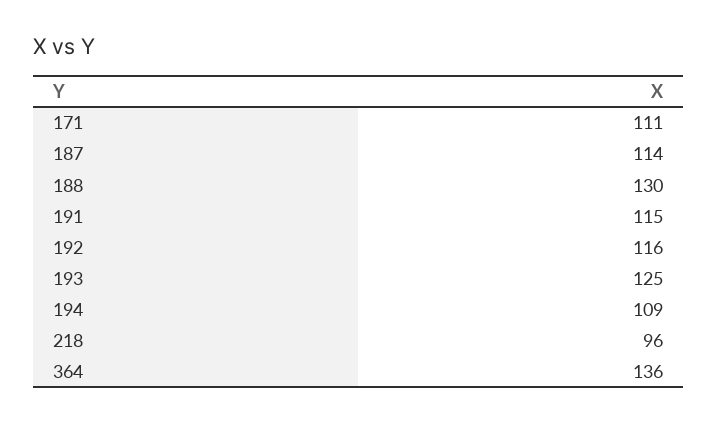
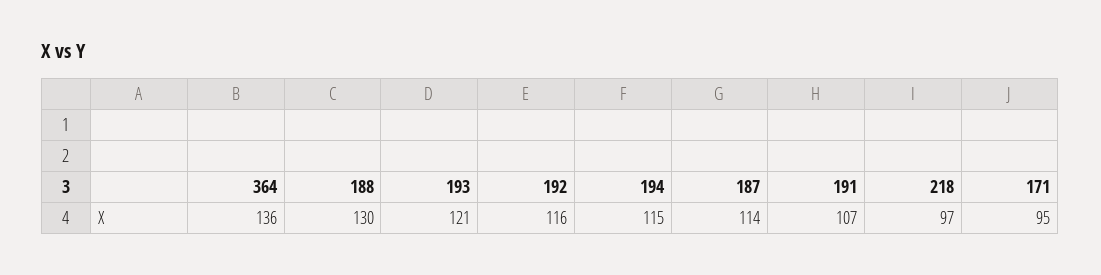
171: 111 -> 95
191: 115 -> 107
193: 125 -> 121
194: 109 -> 115
218: 96 -> 97

